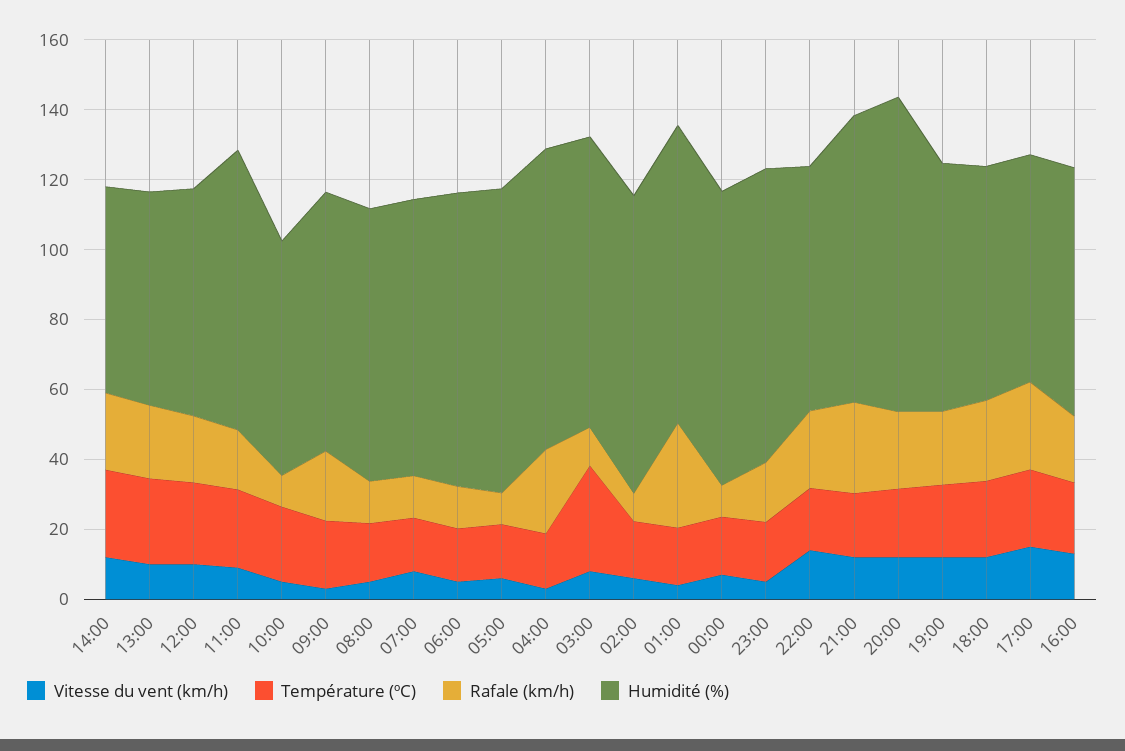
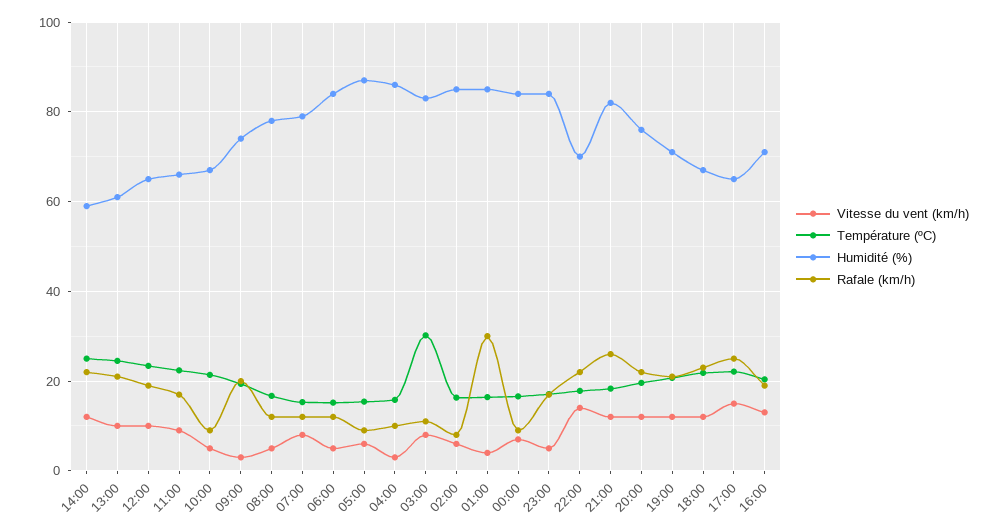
Humidité (%), 11:00: 80 -> 66
Rafale (km/h), 04:00: 25 -> 10
Humidité (%), 20:00: 90 -> 76

